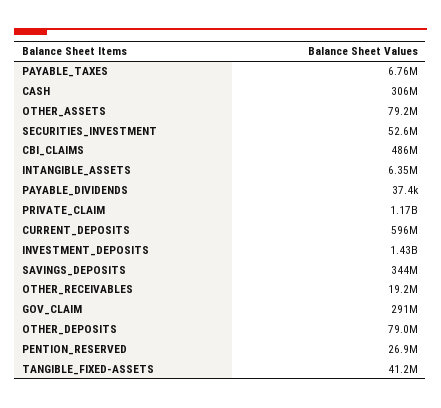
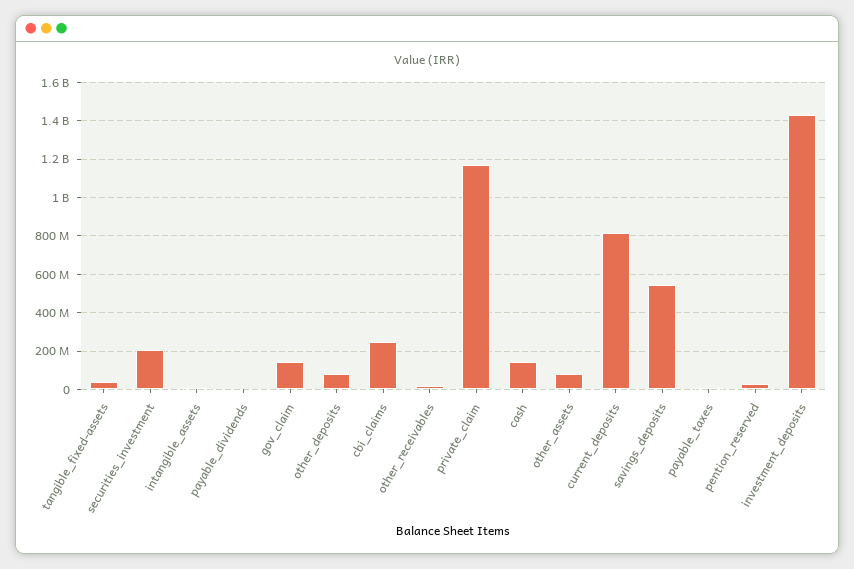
CASH: 306000000 -> 150000000
SECURITIES_INVESTMENT: 52600000 -> 200000000
CBI_CLAIMS: 486000000 -> 250000000
CURRENT_DEPOSITS: 596000000 -> 800000000
SAVINGS_DEPOSITS: 344000000 -> 550000000
GOV_CLAIM: 291000000 -> 150000000

